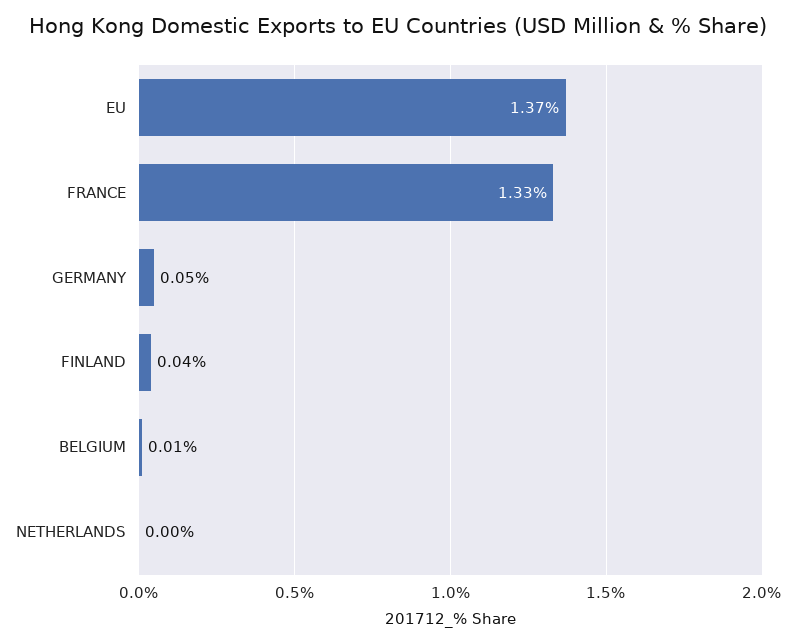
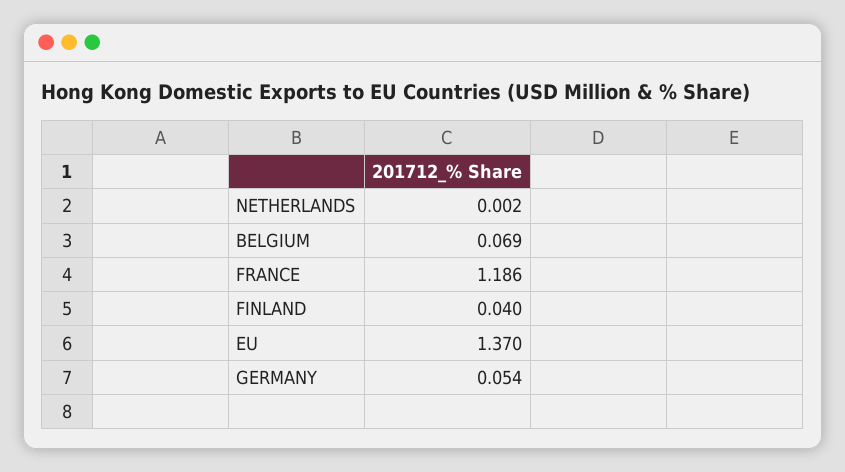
FRANCE: 1.33 -> 1.186
BELGIUM: 0.01 -> 0.069

